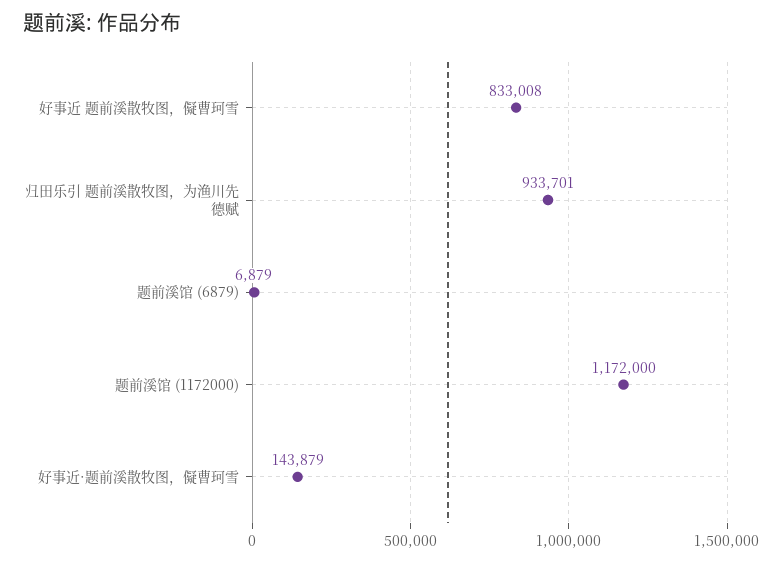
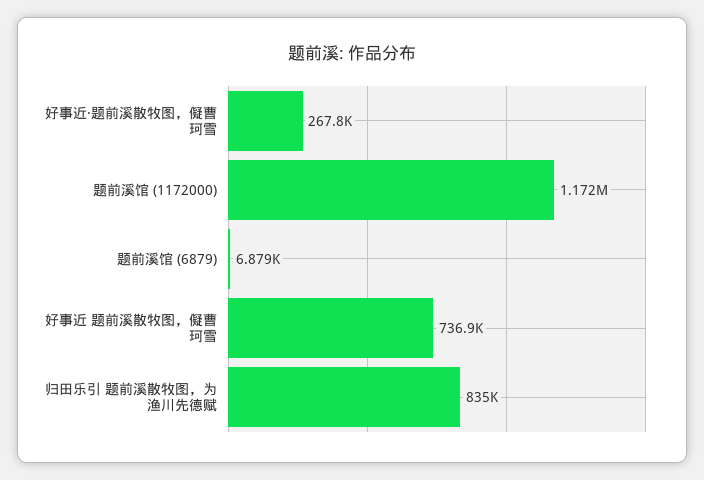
好事近 题前溪散牧图，儗曹珂雪: 833008 -> 736900
归田乐引 题前溪散牧图，为渔川先德赋: 933701 -> 835000
好事近·题前溪散牧图，儗曹珂雪: 143879 -> 267800

